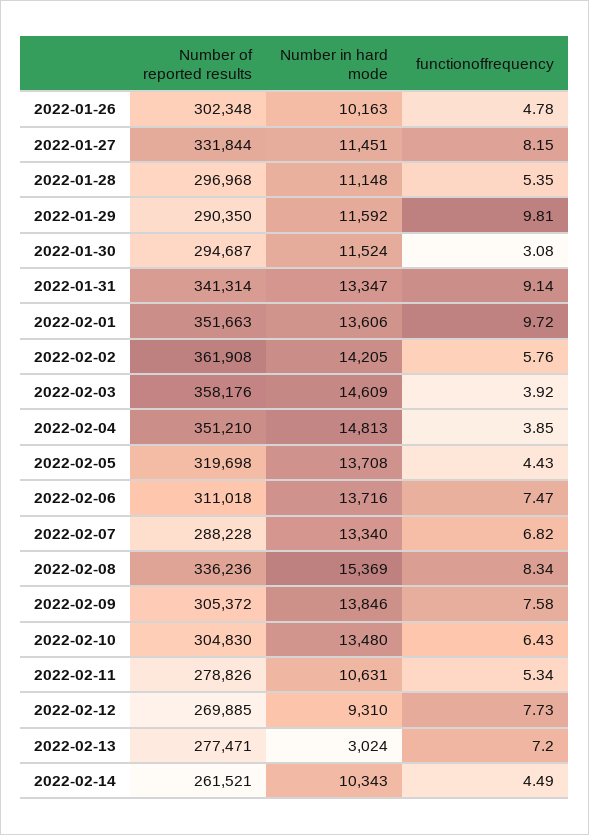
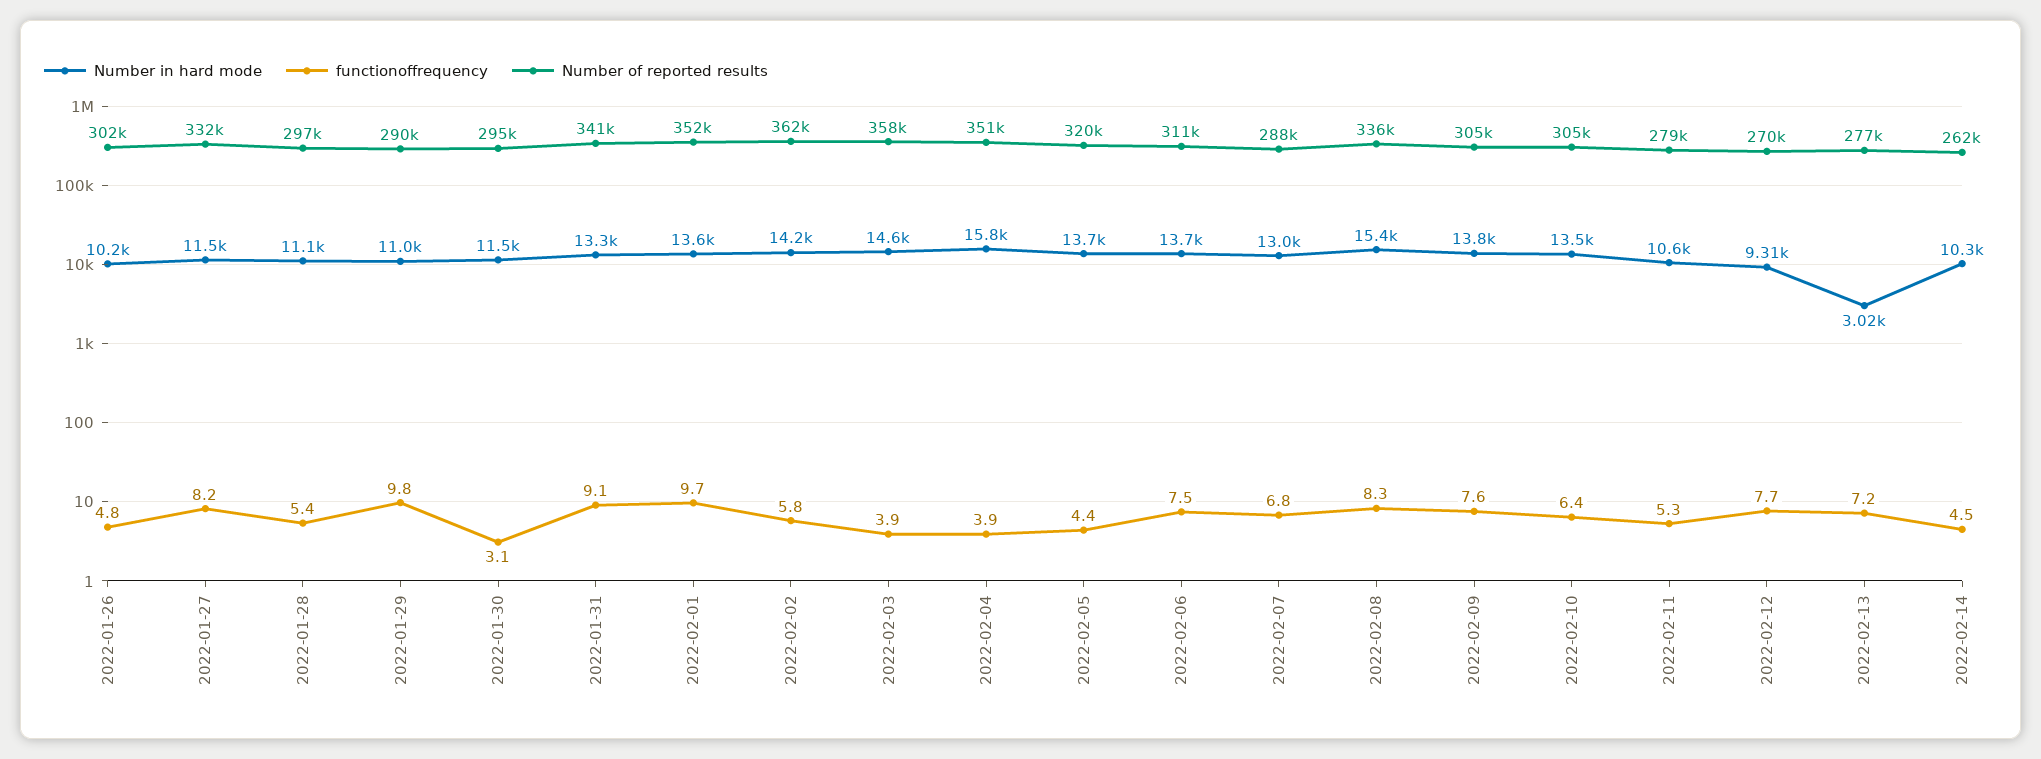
Number in hard mode, 2022-01-29: 11592 -> 11000
Number in hard mode, 2022-02-04: 14813 -> 15800
Number in hard mode, 2022-02-07: 13340 -> 13000

